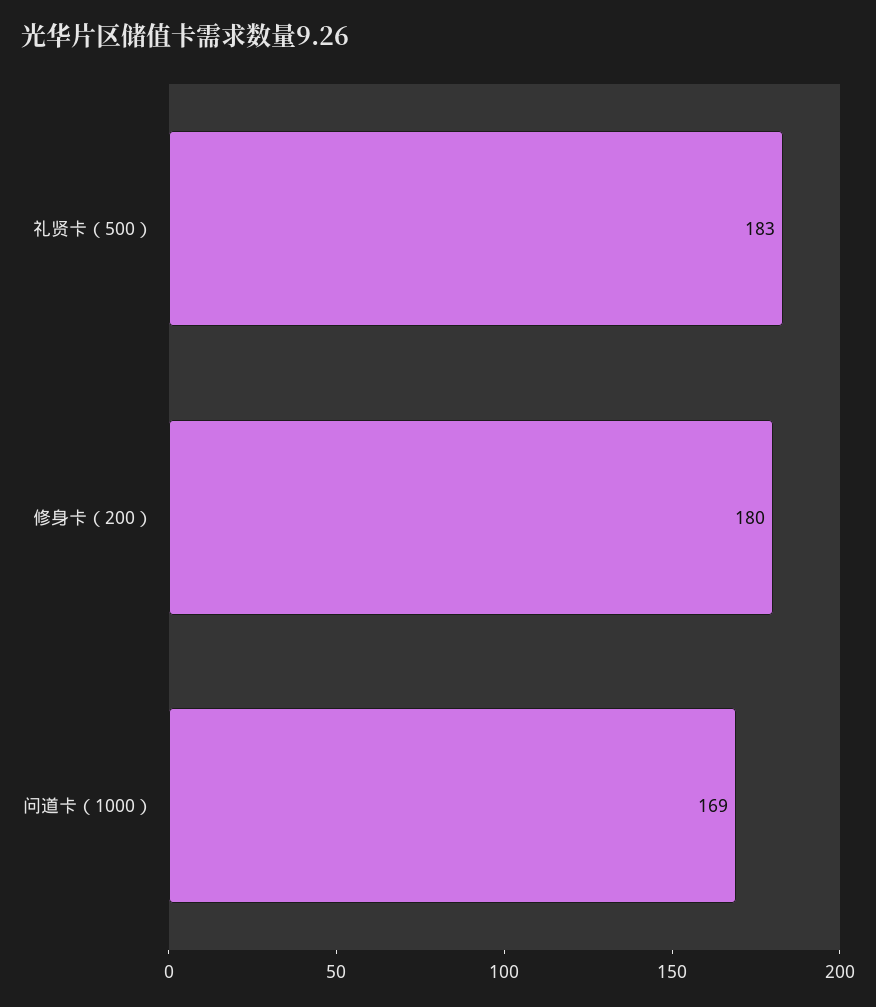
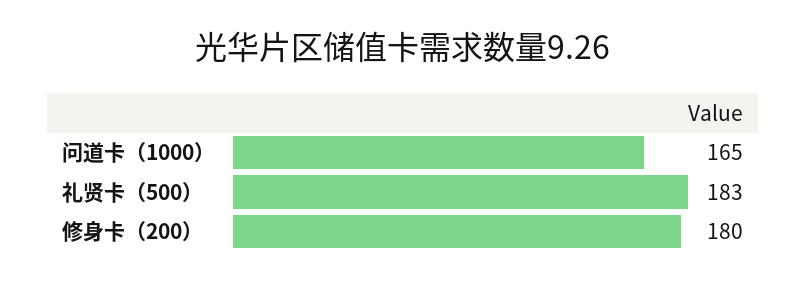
问道卡（1000）: 169 -> 165

